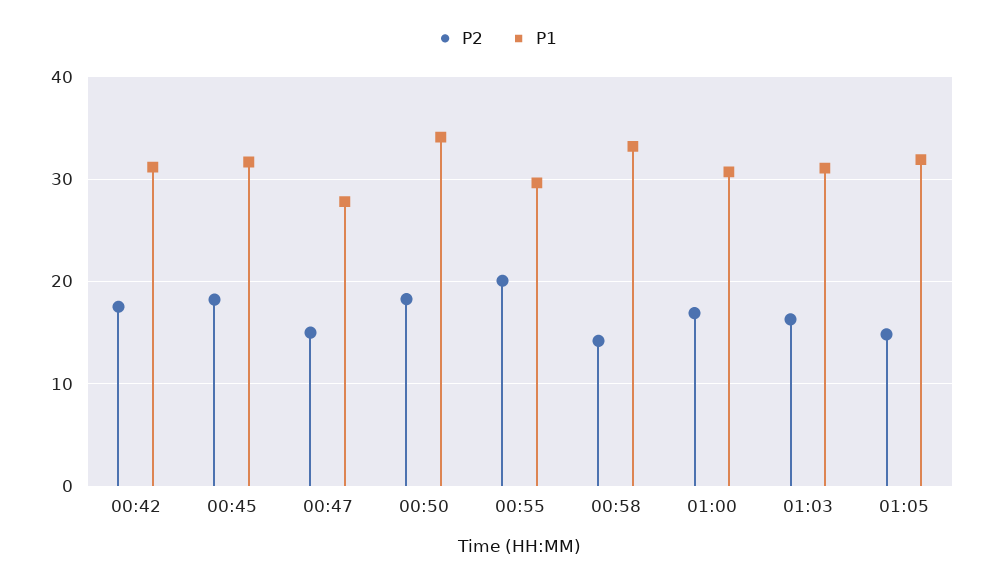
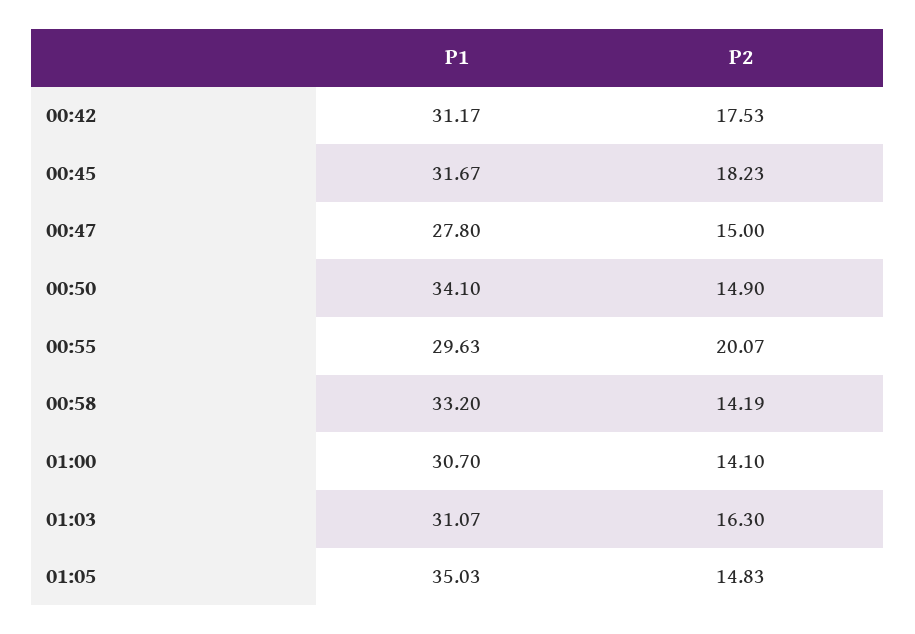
P2, 00:50: 18 -> 14.9
P2, 01:00: 17 -> 14.1
P1, 01:05: 32 -> 35.03

